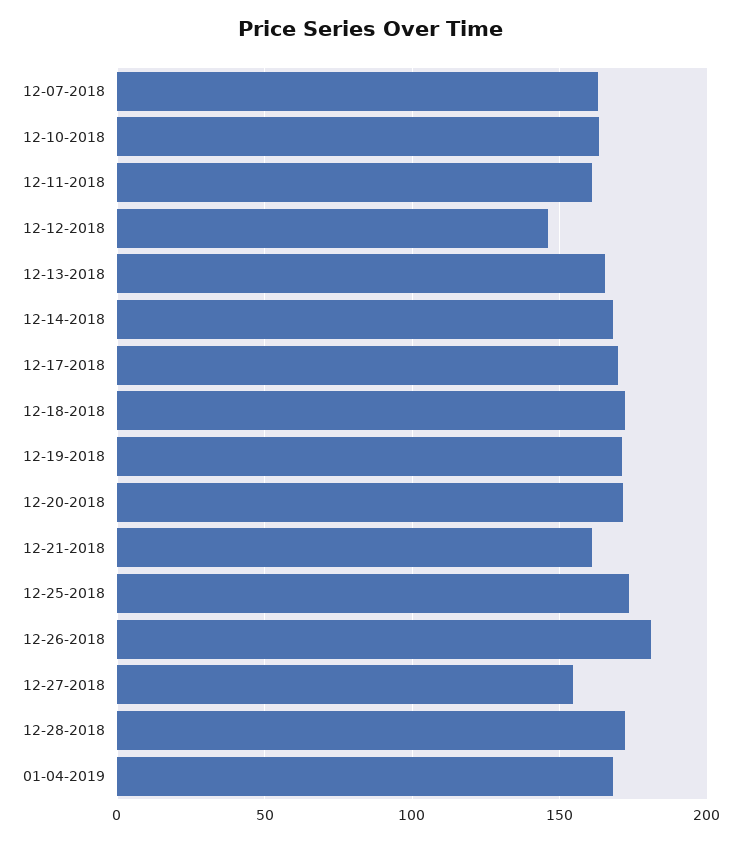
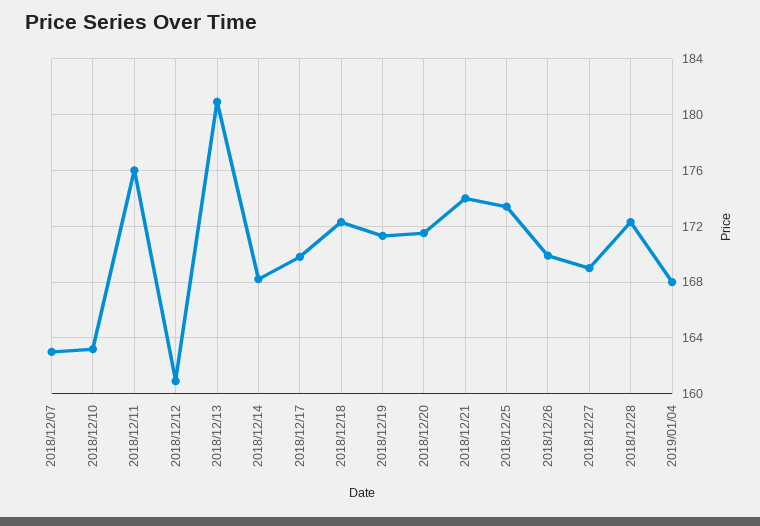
12-11-2018: 160 -> 176
12-12-2018: 145 -> 161
12-13-2018: 165 -> 181
12-21-2018: 160 -> 174
12-26-2018: 180 -> 170
12-27-2018: 155 -> 169

